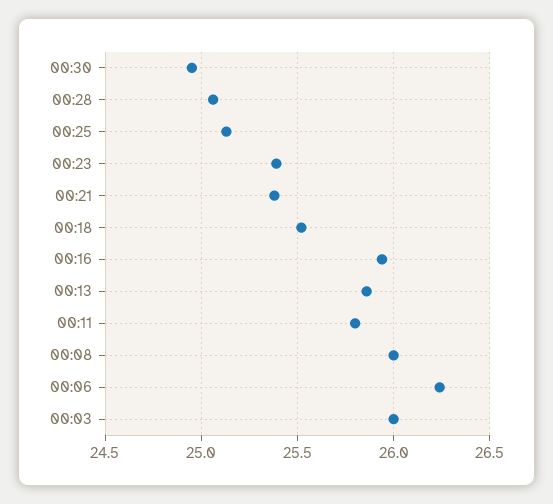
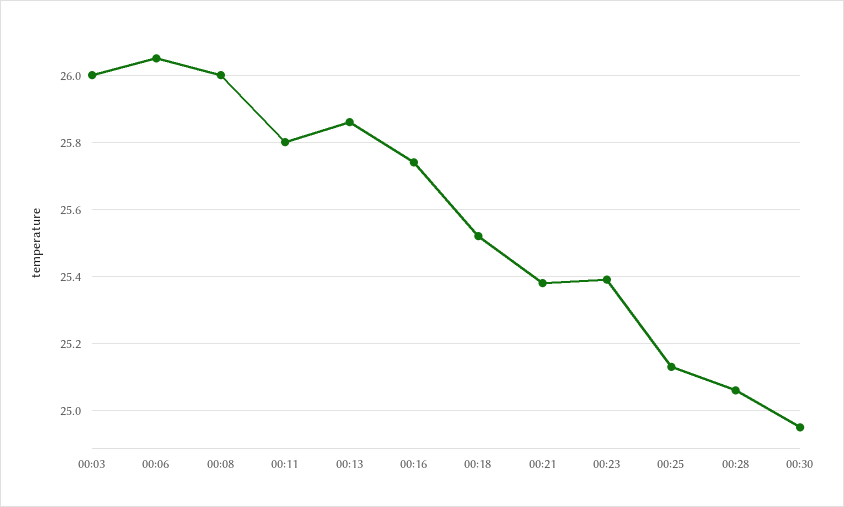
00:16: 25.95 -> 25.75
00:06: 26.25 -> 26.05

